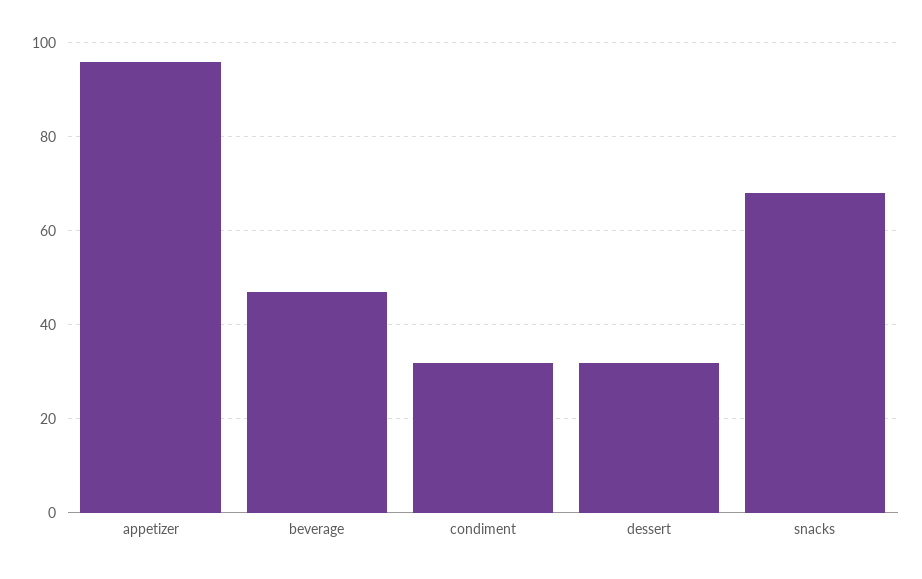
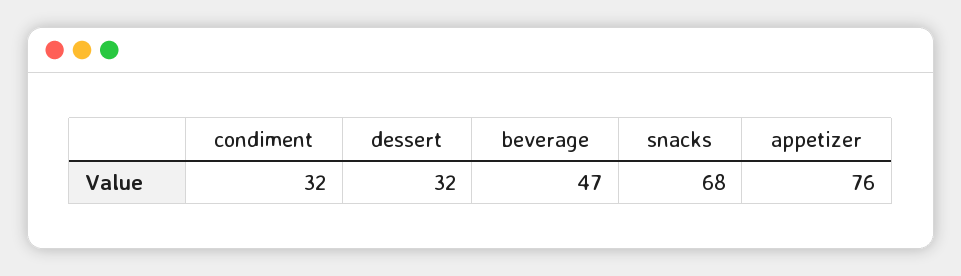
appetizer: 95 -> 76

